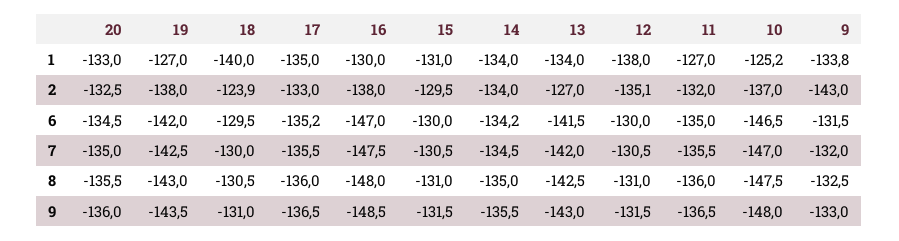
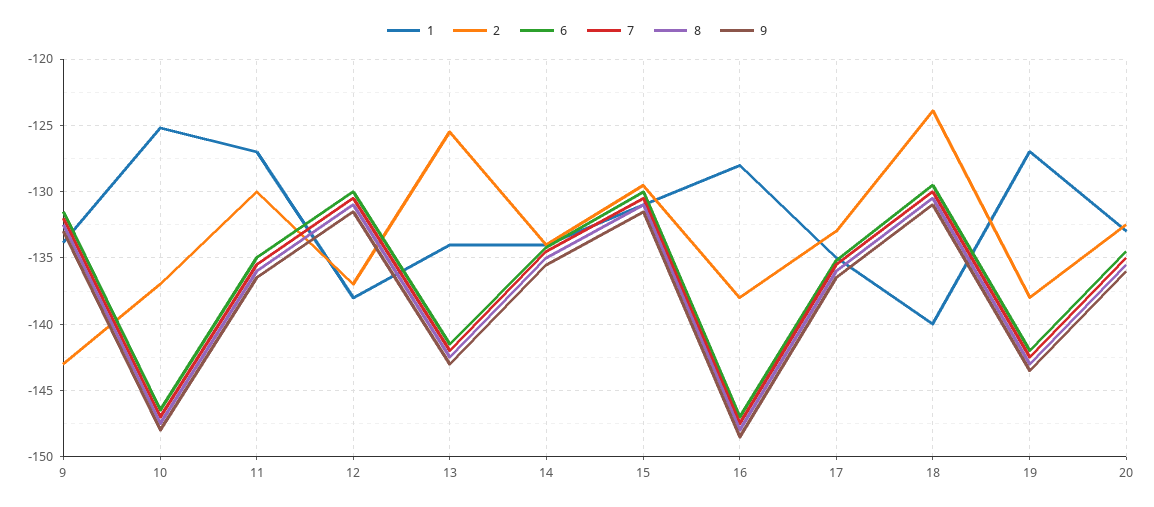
1, 16: -130 -> -128
2, 13: -127 -> -125.5
2, 12: -135.1 -> -137
2, 11: -132 -> -130

